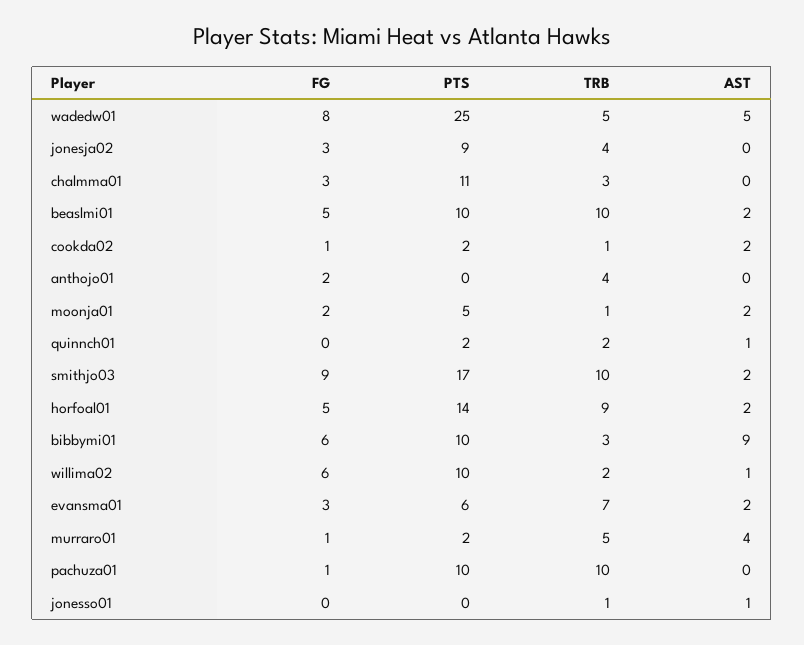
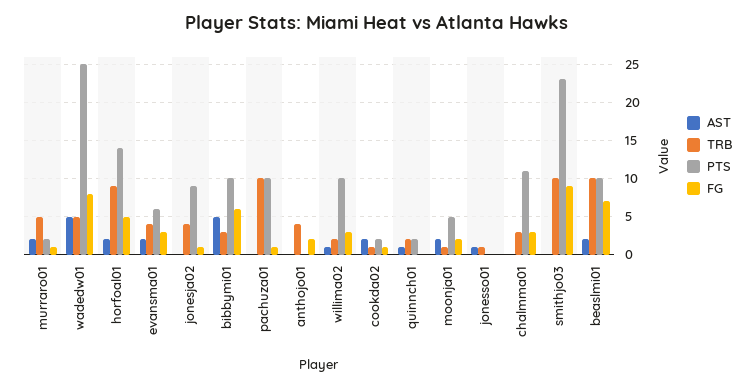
FG, jonesja02: 3 -> 1
FG, beaslmi01: 5 -> 7
PTS, smithjo03: 17 -> 23
AST, smithjo03: 2 -> 0
AST, bibbymi01: 9 -> 5
FG, willima02: 6 -> 3
TRB, evansma01: 7 -> 4
AST, murraro01: 4 -> 2

